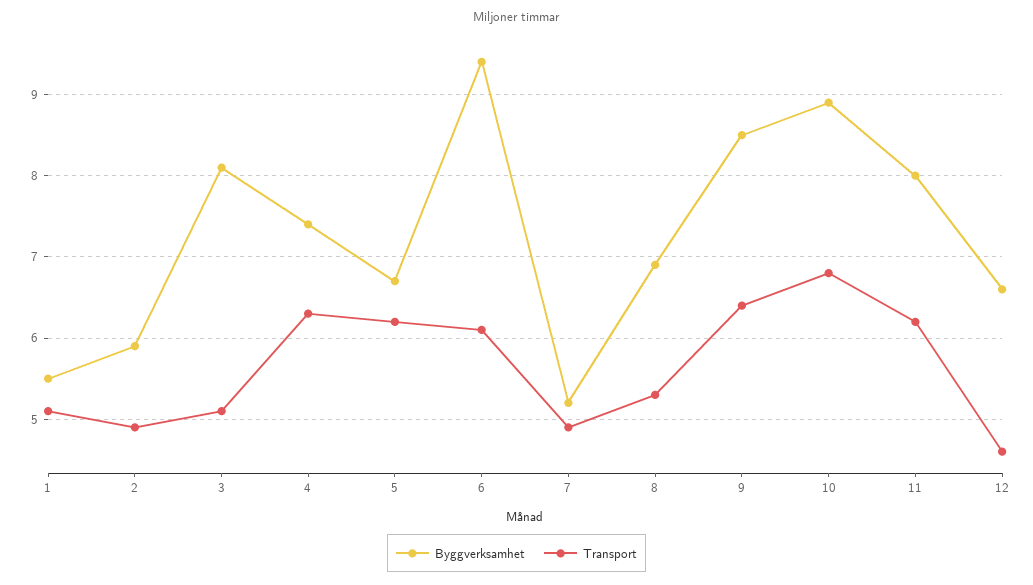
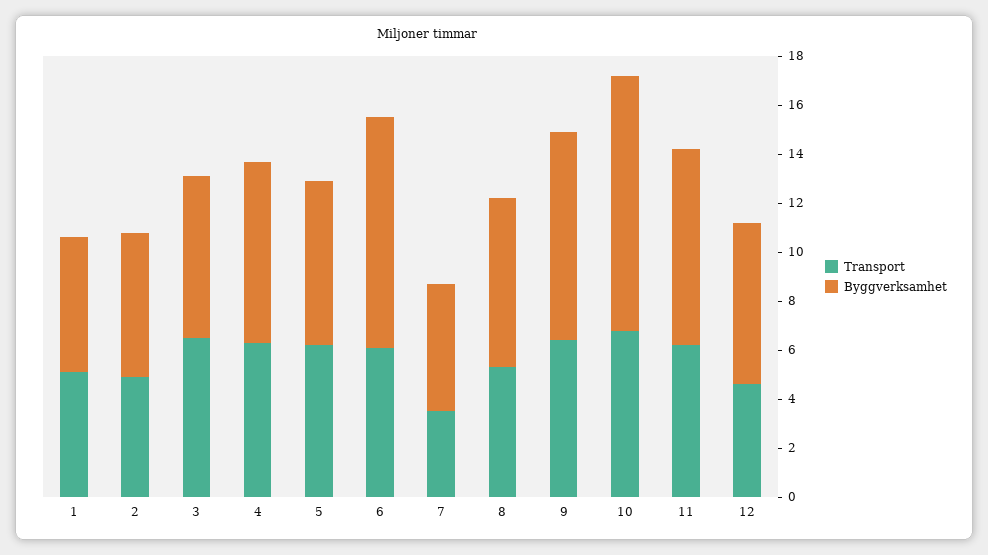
Byggverksamhet, 3: 8.1 -> 6.5
Transport, 3: 5.1 -> 6.5
Transport, 7: 4.9 -> 3.5
Byggverksamhet, 10: 8.9 -> 10.5

